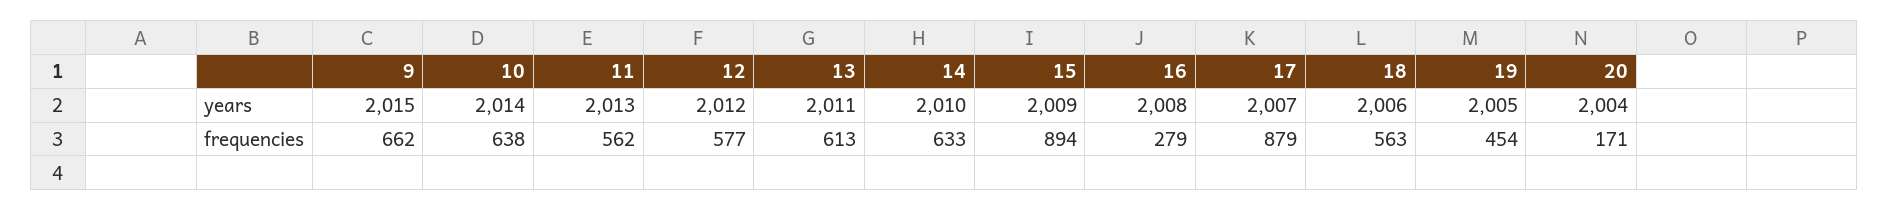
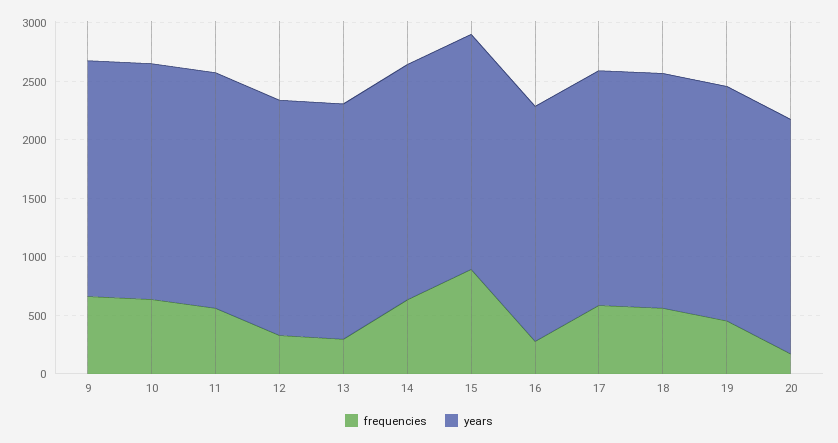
frequencies, 12: 577 -> 300
frequencies, 13: 613 -> 300
frequencies, 17: 879 -> 600

